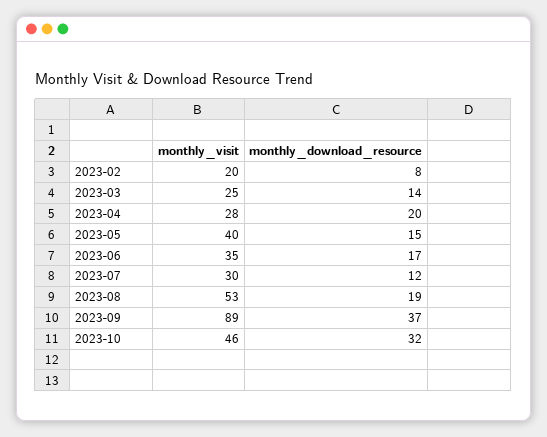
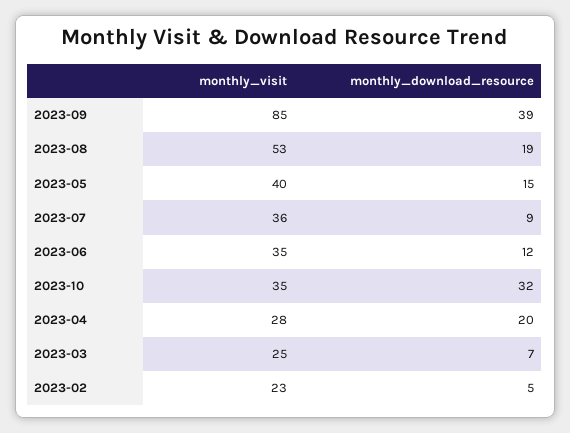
monthly_visit, 2023-02: 20 -> 23
monthly_download_resource, 2023-02: 8 -> 5
monthly_download_resource, 2023-03: 14 -> 7
monthly_download_resource, 2023-06: 17 -> 12
monthly_visit, 2023-07: 30 -> 36
monthly_download_resource, 2023-07: 12 -> 9
monthly_visit, 2023-09: 89 -> 85
monthly_download_resource, 2023-09: 37 -> 39
monthly_visit, 2023-10: 46 -> 35

